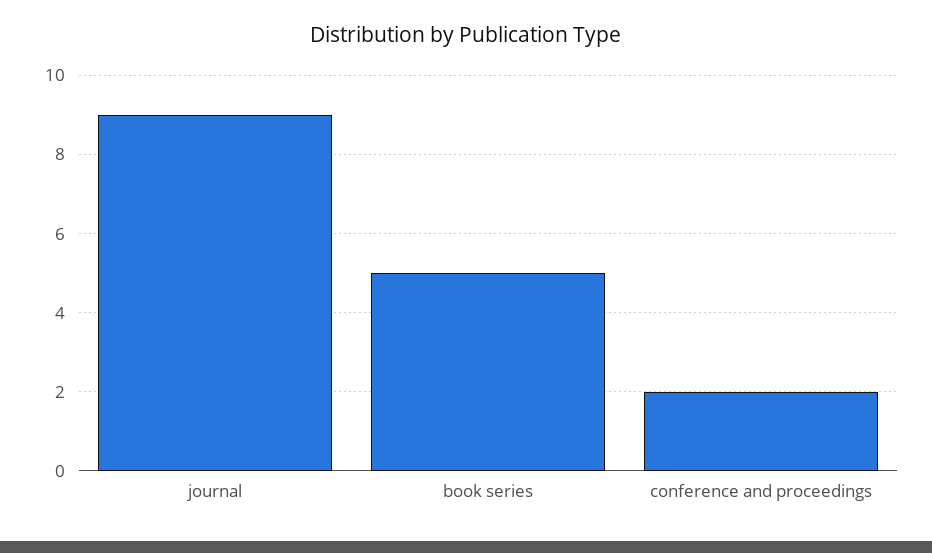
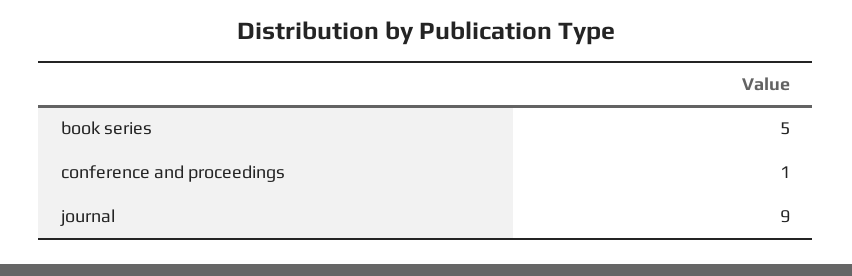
conference and proceedings: 2 -> 1

